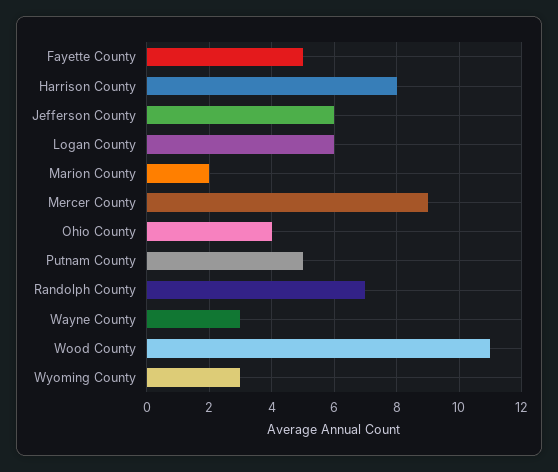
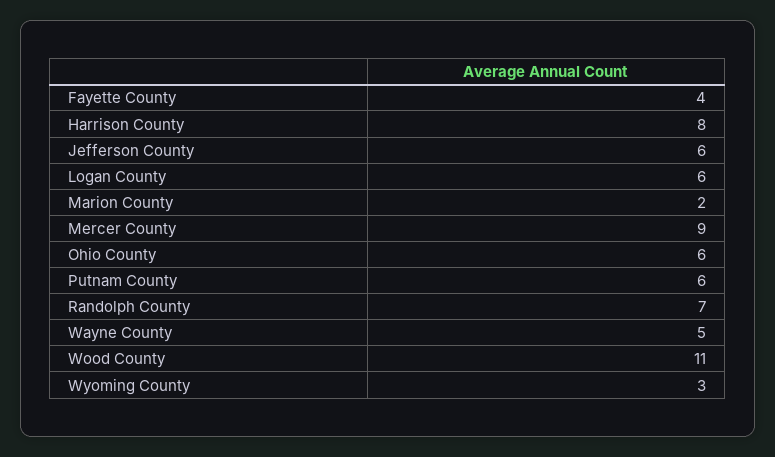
Fayette County: 5 -> 4
Ohio County: 4 -> 6
Putnam County: 5 -> 6
Wayne County: 3 -> 5

